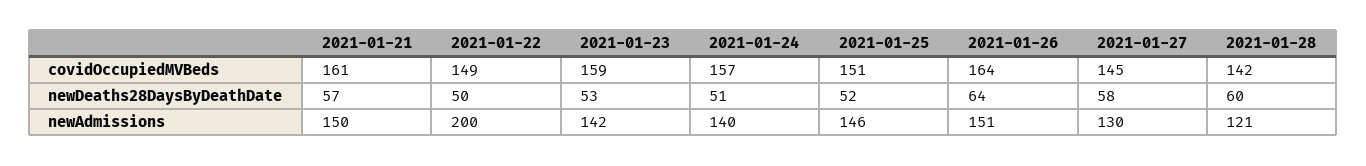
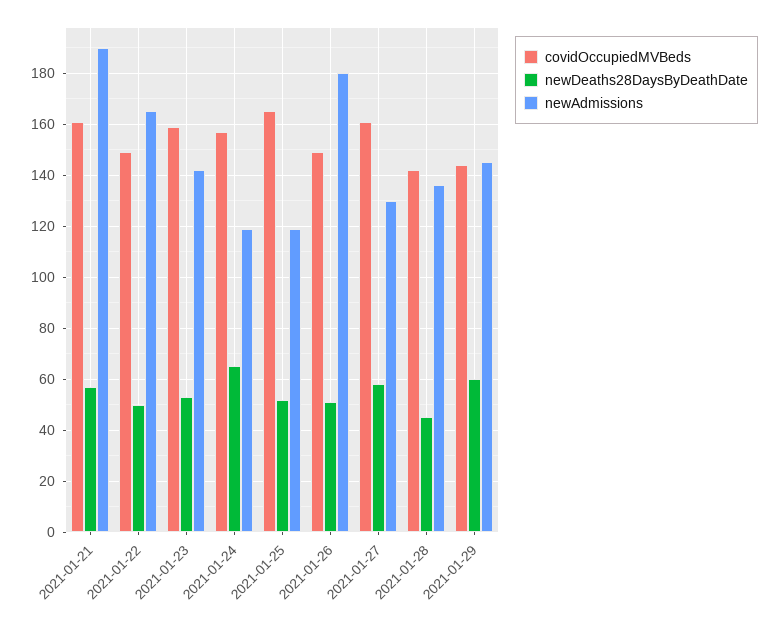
covidOccupiedMVBeds, 2021-01-25: 151 -> 165
covidOccupiedMVBeds, 2021-01-26: 164 -> 150
covidOccupiedMVBeds, 2021-01-27: 145 -> 160
newDeaths28DaysByDeathDate, 2021-01-24: 51 -> 65
newDeaths28DaysByDeathDate, 2021-01-26: 64 -> 50
newDeaths28DaysByDeathDate, 2021-01-28: 60 -> 45
newAdmissions, 2021-01-21: 150 -> 190
newAdmissions, 2021-01-22: 200 -> 165
newAdmissions, 2021-01-24: 140 -> 120
newAdmissions, 2021-01-25: 146 -> 120
newAdmissions, 2021-01-26: 151 -> 180
newAdmissions, 2021-01-28: 121 -> 135
covidOccupiedMVBeds, 2021-01-29: none -> 145
newDeaths28DaysByDeathDate, 2021-01-29: none -> 60
newAdmissions, 2021-01-29: none -> 145

